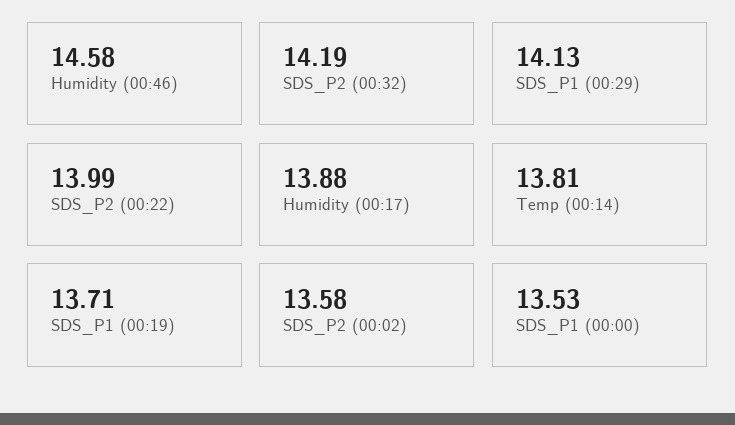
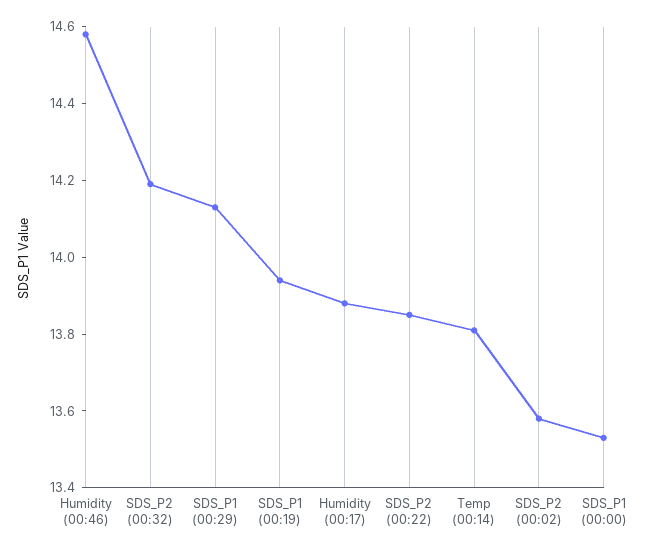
SDS_P2 (00:22): 13.99 -> 13.85
SDS_P1 (00:19): 13.71 -> 13.95

